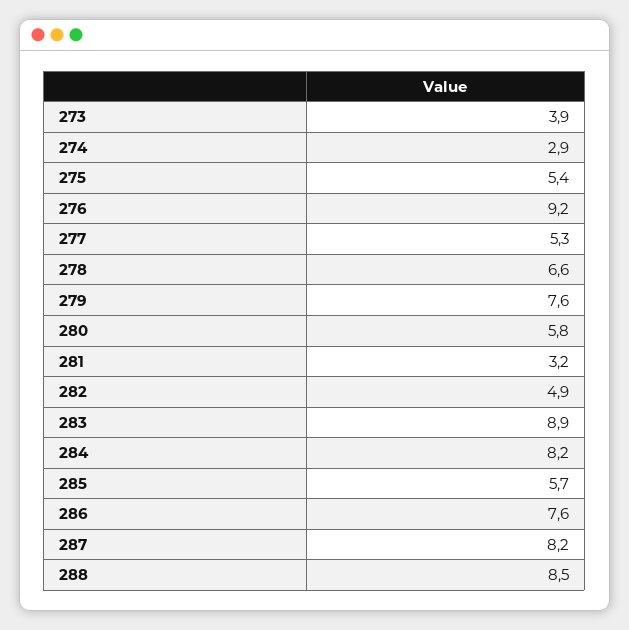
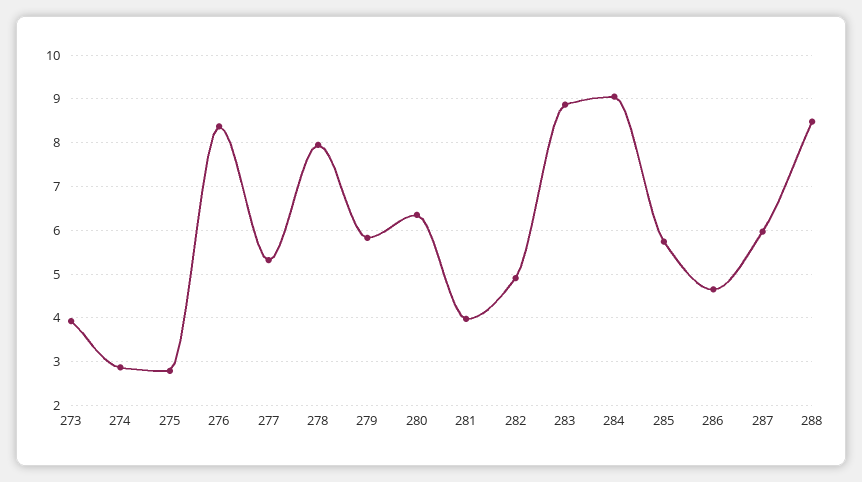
275: 5.4 -> 2.8
276: 9.2 -> 8.4
278: 6.6 -> 8
279: 7.6 -> 5.8
280: 5.8 -> 6.4
281: 3.2 -> 4
284: 8.2 -> 9
286: 7.6 -> 4.6
287: 8.2 -> 6

